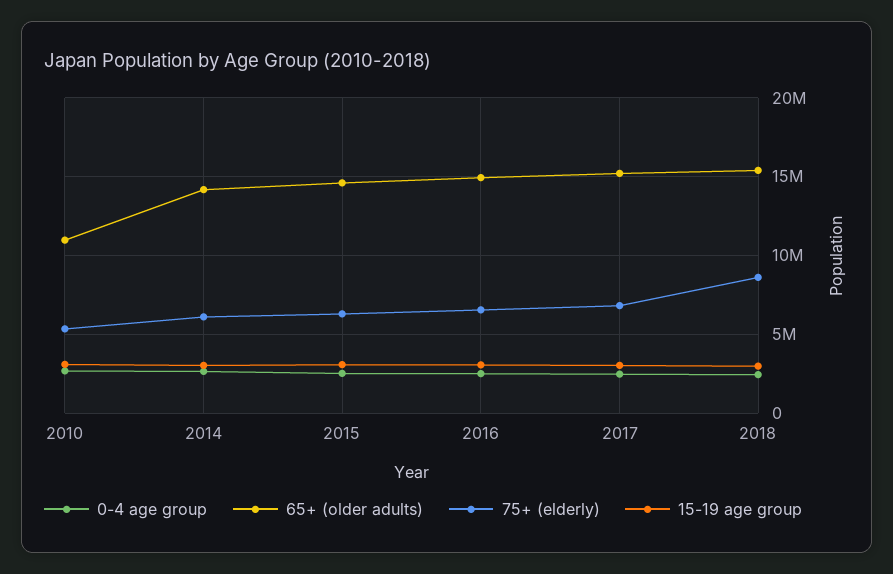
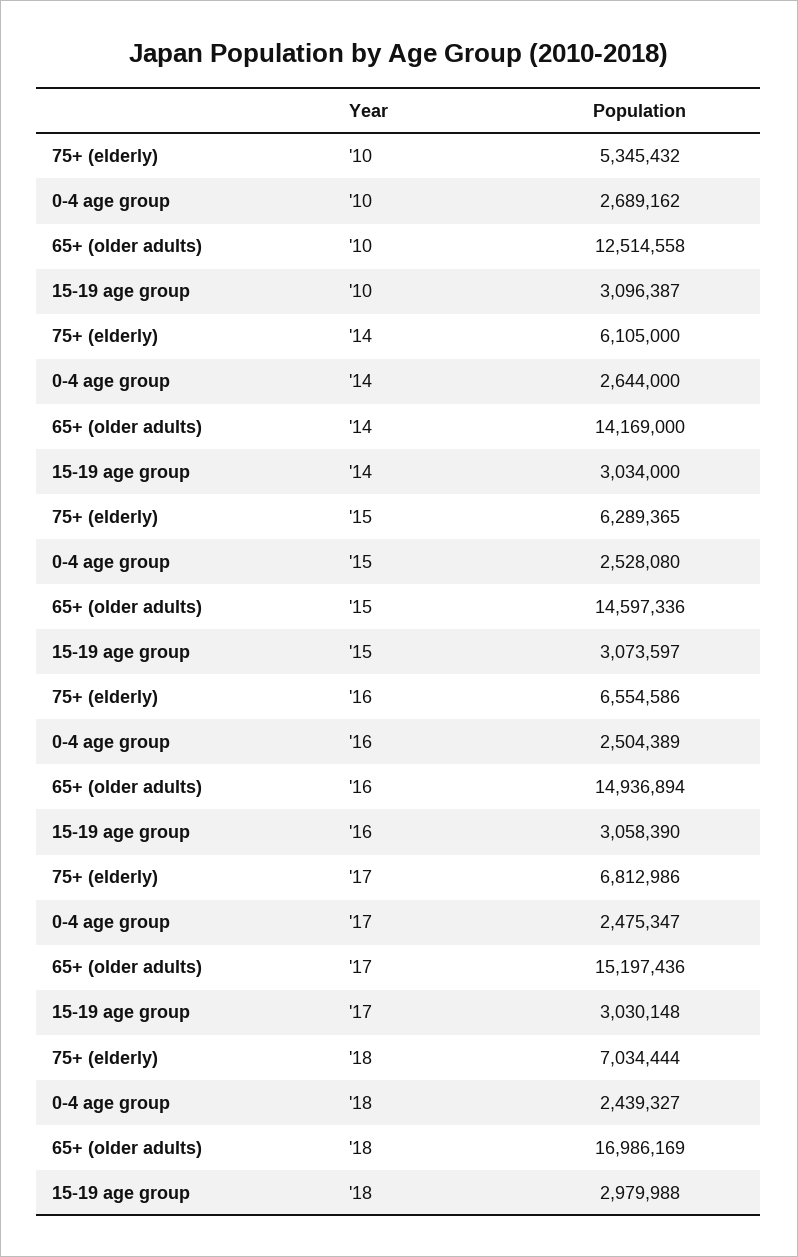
65+ (older adults), 2010: 11000000 -> 12514558
65+ (older adults), 2018: 15500000 -> 16986169
75+ (elderly), 2018: 8500000 -> 7034444

